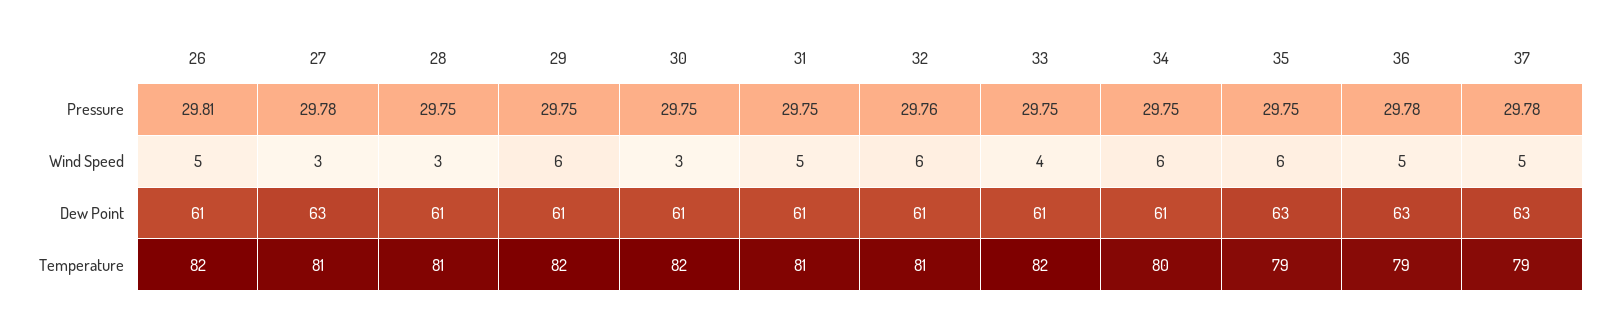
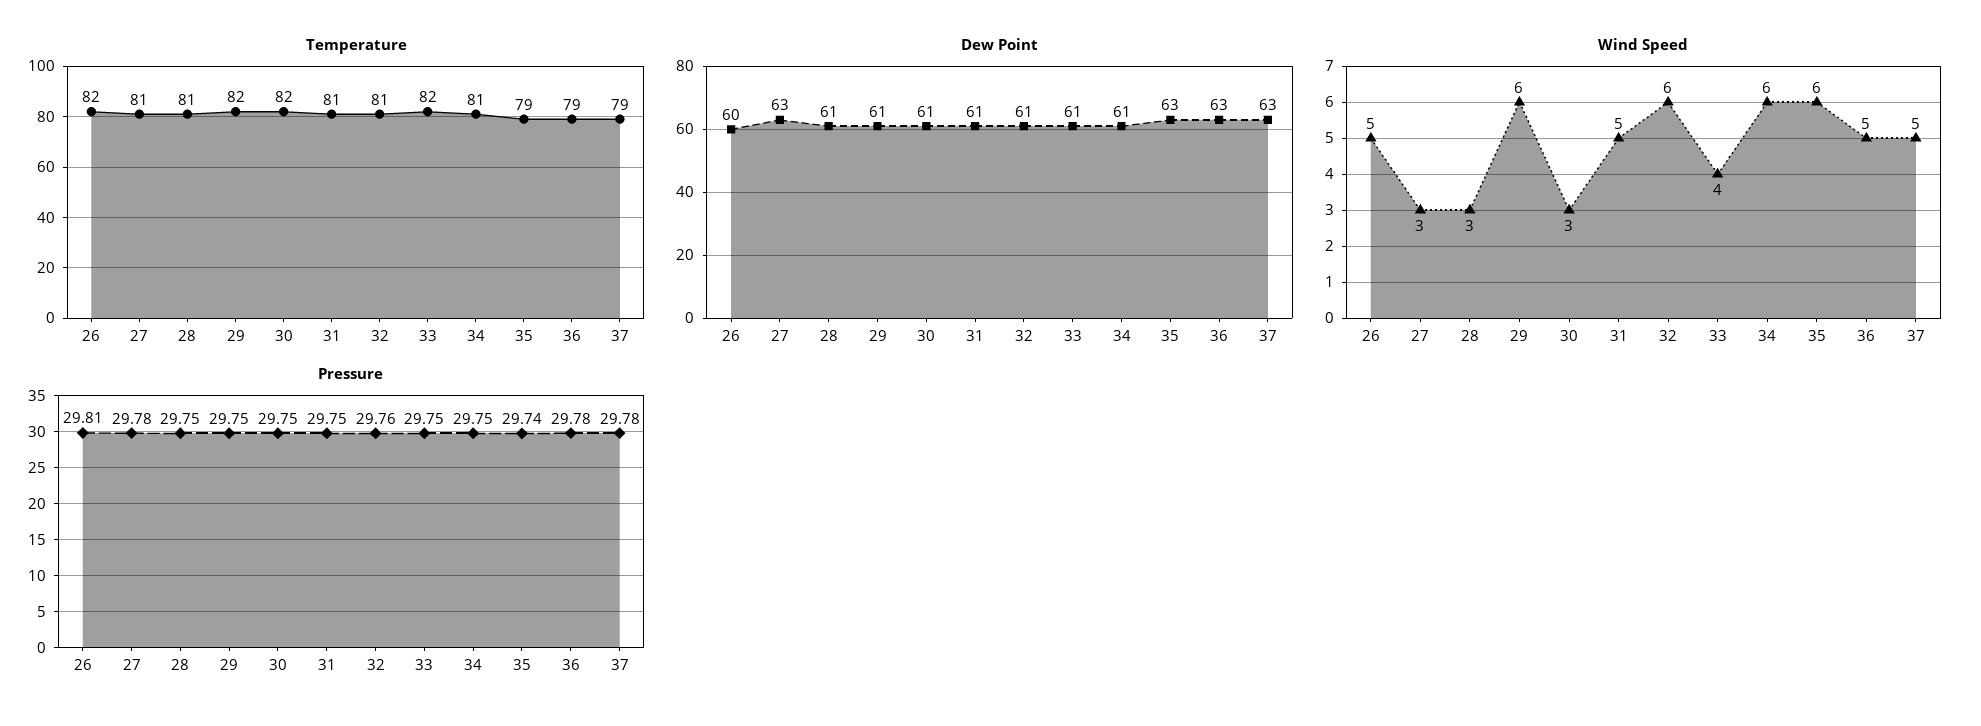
Pressure, 35: 29.75 -> 29.74
Dew Point, 26: 61 -> 60
Temperature, 34: 80 -> 81

